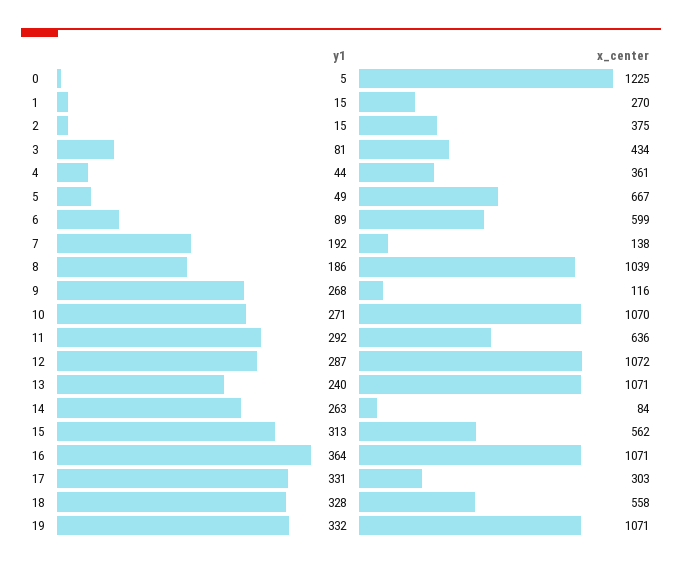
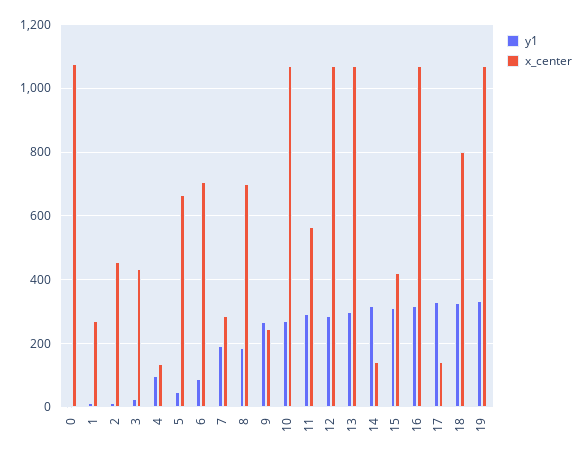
x_center, 0: 1225 -> 1080
x_center, 2: 375 -> 460
y1, 3: 81 -> 20
y1, 4: 44 -> 100
x_center, 4: 361 -> 140
x_center, 6: 599 -> 700
x_center, 7: 138 -> 280
x_center, 8: 1039 -> 700
x_center, 9: 116 -> 240
x_center, 11: 636 -> 560
y1, 13: 240 -> 300
y1, 14: 263 -> 320
x_center, 14: 84 -> 140
x_center, 15: 562 -> 420
y1, 16: 364 -> 320
x_center, 17: 303 -> 140
x_center, 18: 558 -> 800

